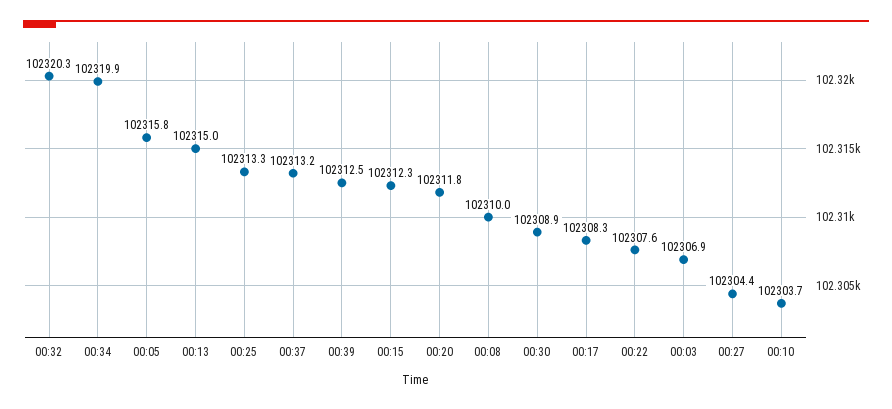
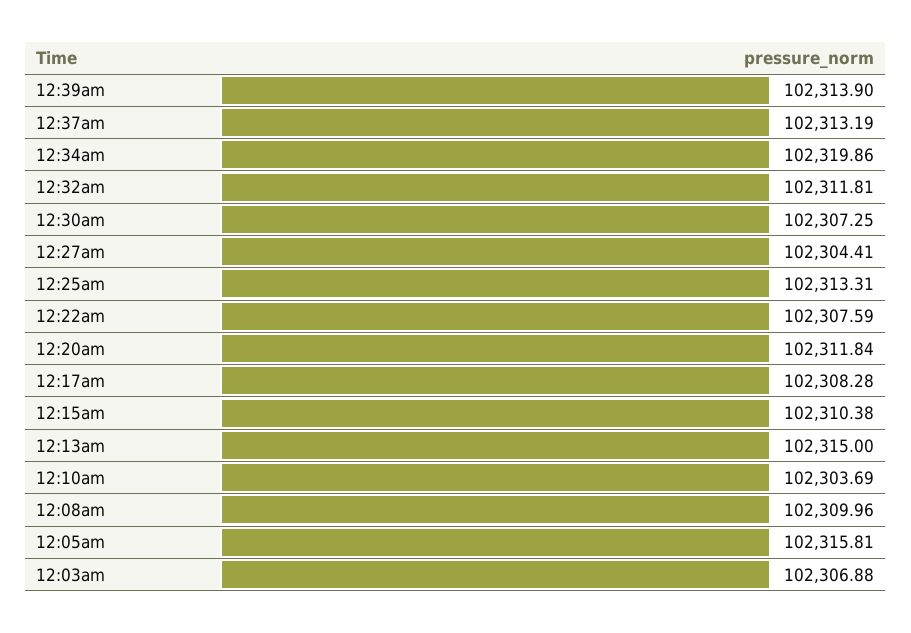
00:32: 102320.3 -> 102311.81
00:39: 102312.5 -> 102313.9
00:15: 102312.3 -> 102310.38
00:30: 102308.9 -> 102307.25

